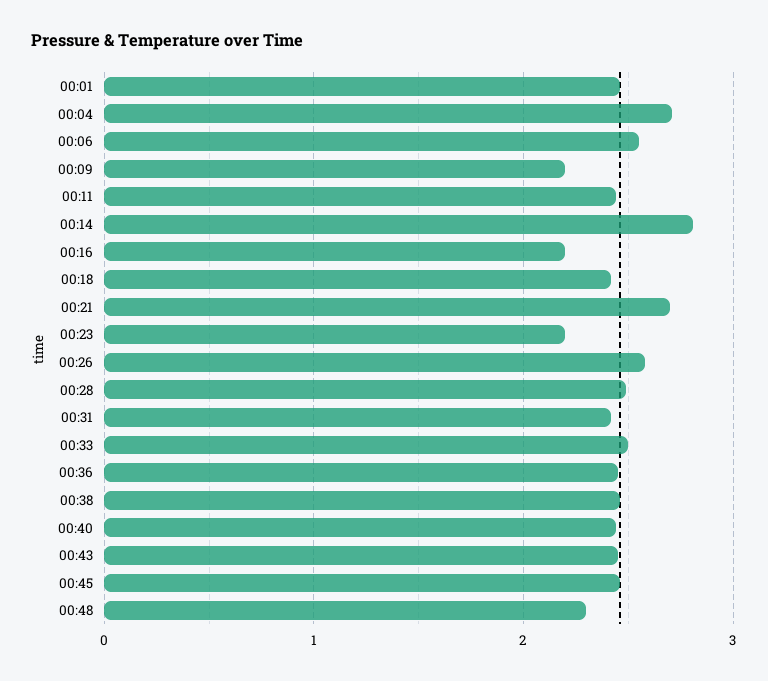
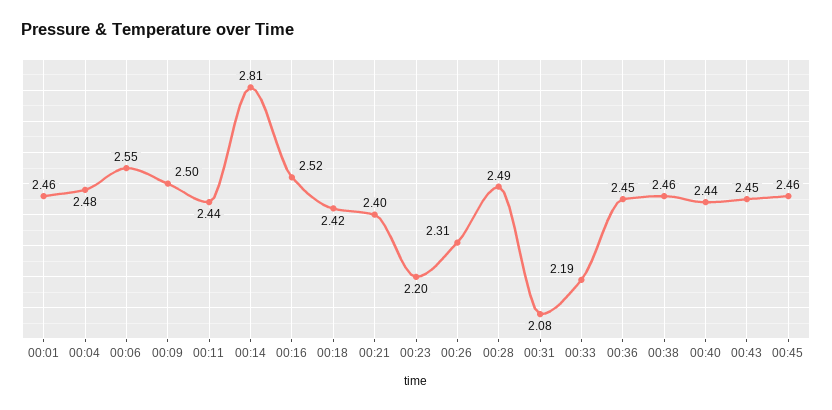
00:04: 2.7 -> 2.48
00:09: 2.2 -> 2.5
00:16: 2.2 -> 2.52
00:21: 2.7 -> 2.4
00:26: 2.6 -> 2.31
00:31: 2.4 -> 2.08
00:33: 2.5 -> 2.19
00:48: 2.3 -> none

